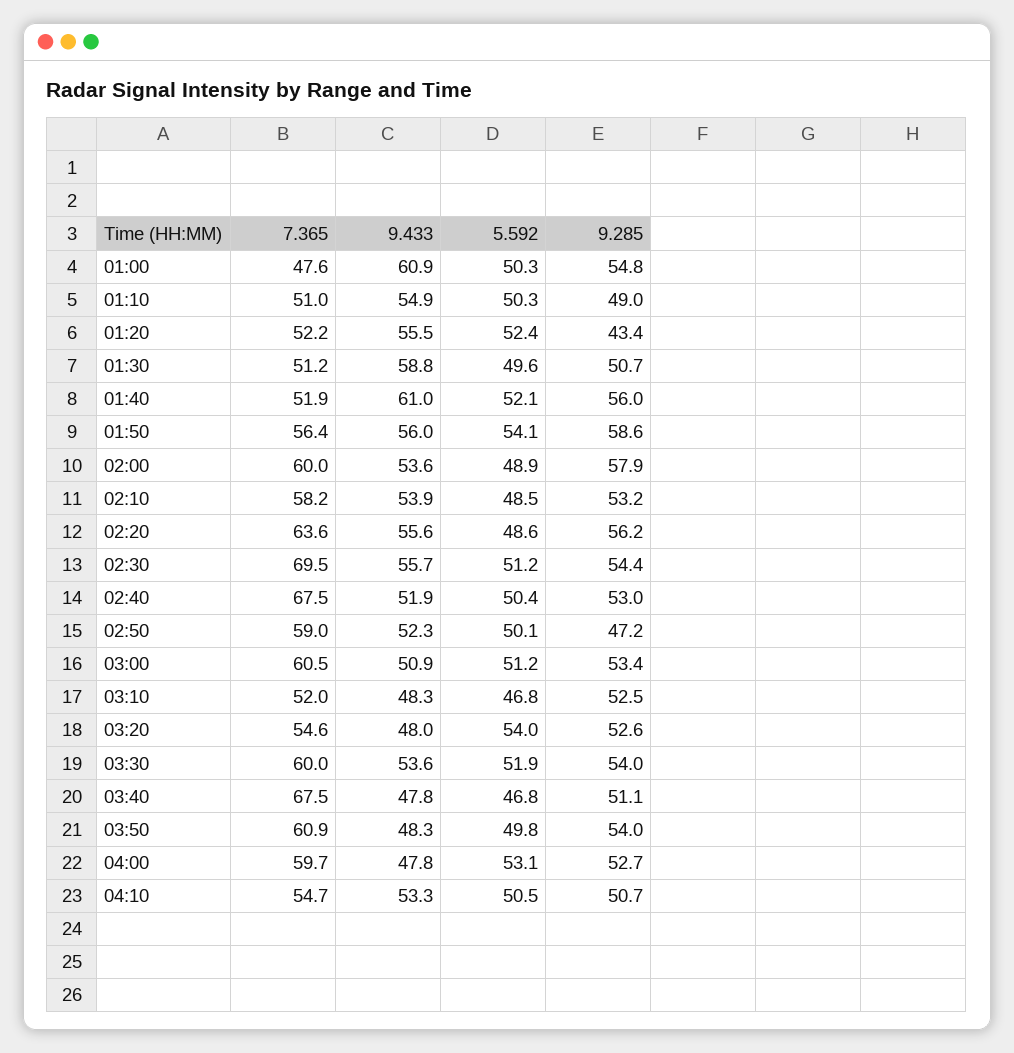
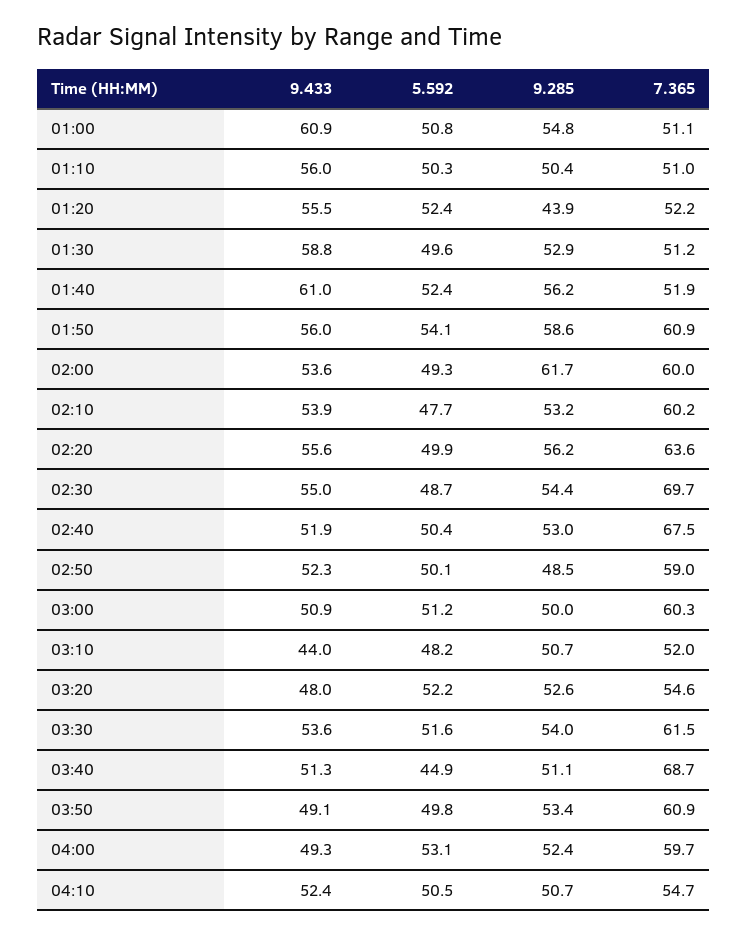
7.365, 01:00: 47.6 -> 51.1
5.592, 01:00: 50.3 -> 50.8
9.433, 01:10: 54.9 -> 56
9.285, 01:10: 49 -> 50.4
9.285, 01:20: 43.4 -> 43.9
9.285, 01:30: 50.7 -> 52.9
5.592, 01:40: 52.1 -> 52.4
9.285, 01:40: 56 -> 56.2
7.365, 01:50: 56.4 -> 60.9
5.592, 02:00: 48.9 -> 49.3
9.285, 02:00: 57.9 -> 61.7
7.365, 02:10: 58.2 -> 60.2
5.592, 02:10: 48.5 -> 47.7
5.592, 02:20: 48.6 -> 49.9
7.365, 02:30: 69.5 -> 69.7
9.433, 02:30: 55.7 -> 55
5.592, 02:30: 51.2 -> 48.7
9.285, 02:50: 47.2 -> 48.5
7.365, 03:00: 60.5 -> 60.3
9.285, 03:00: 53.4 -> 50
9.433, 03:10: 48.3 -> 44
5.592, 03:10: 46.8 -> 48.2
9.285, 03:10: 52.5 -> 50.7
5.592, 03:20: 54 -> 52.2
7.365, 03:30: 60 -> 61.5
5.592, 03:30: 51.9 -> 51.6
7.365, 03:40: 67.5 -> 68.7
9.433, 03:40: 47.8 -> 51.3
5.592, 03:40: 46.8 -> 44.9
9.433, 03:50: 48.3 -> 49.1
9.285, 03:50: 54 -> 53.4
9.433, 04:00: 47.8 -> 49.3
9.285, 04:00: 52.7 -> 52.4
9.433, 04:10: 53.3 -> 52.4

